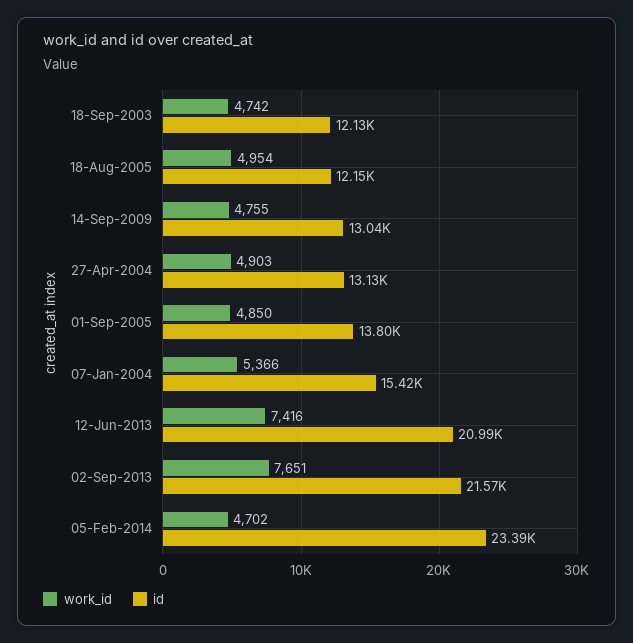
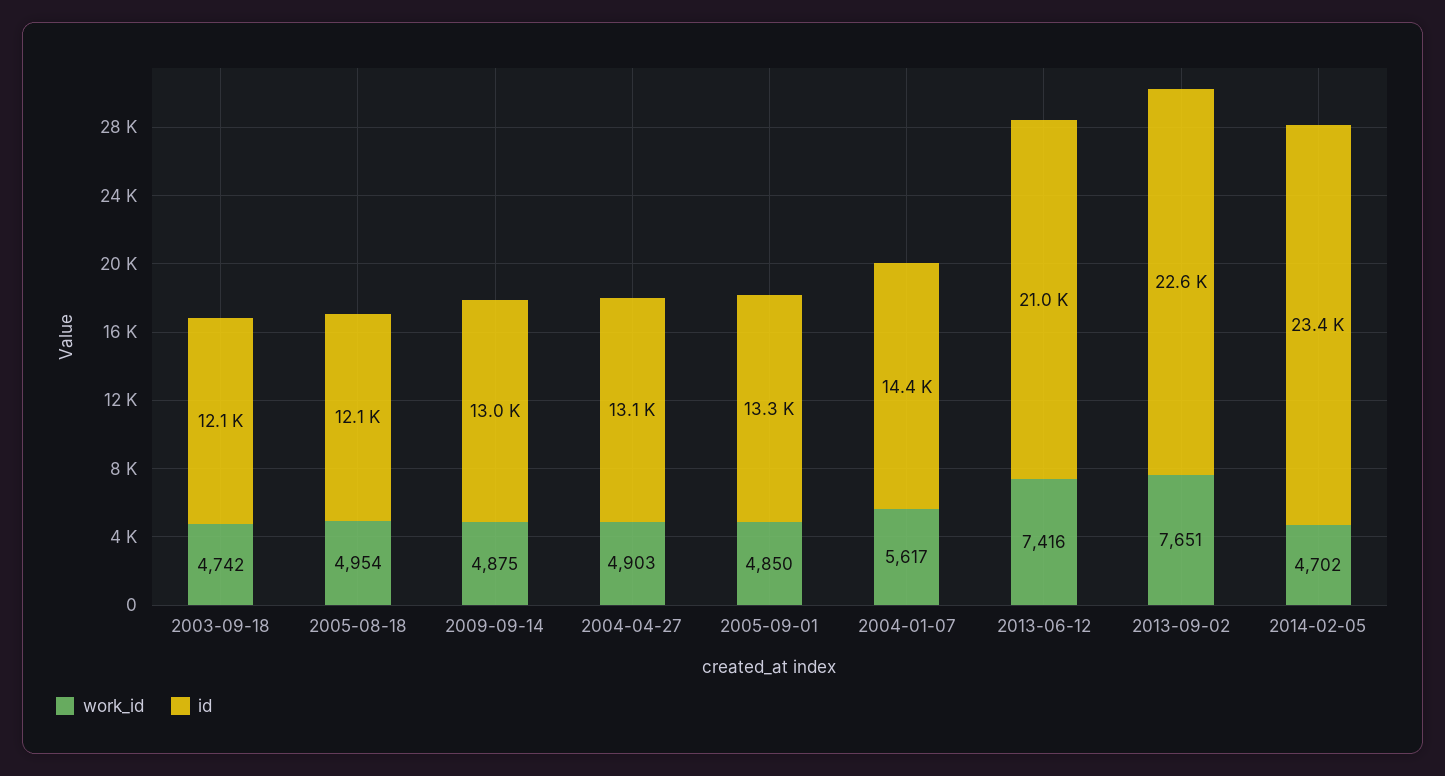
work_id, 14-Sep-2009: 4755 -> 4875
id, 01-Sep-2005: 13800 -> 13300
work_id, 07-Jan-2004: 5366 -> 5617
id, 07-Jan-2004: 15420 -> 14400
id, 02-Sep-2013: 21570 -> 22600

